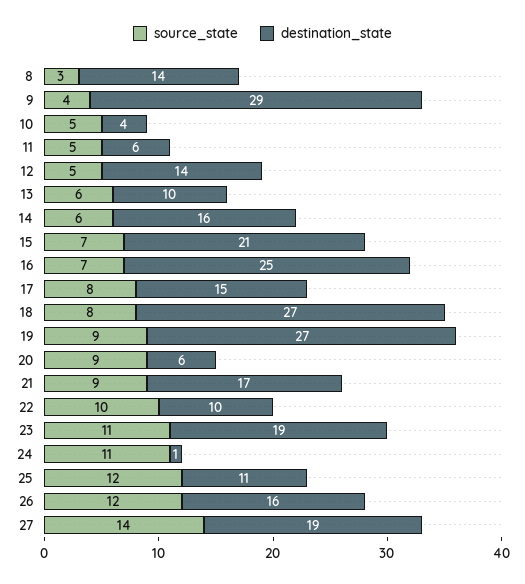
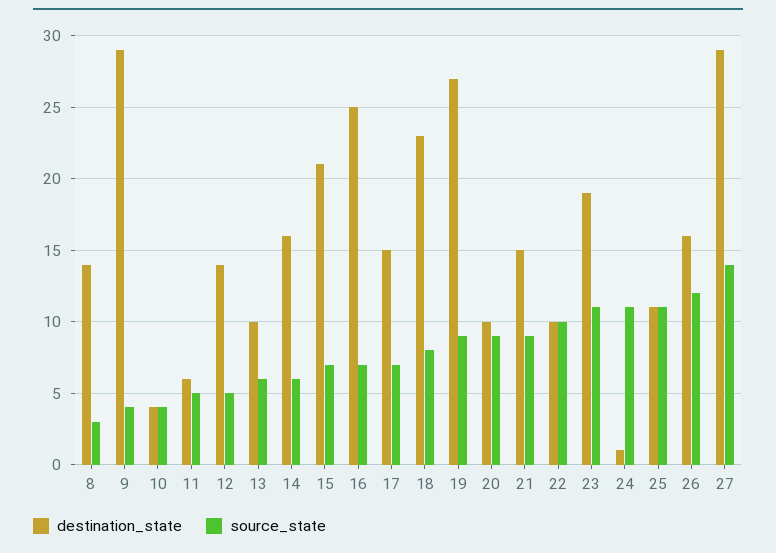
source_state, 10: 5 -> 4
source_state, 17: 8 -> 7
destination_state, 18: 27 -> 23
destination_state, 20: 6 -> 10
destination_state, 21: 17 -> 15
source_state, 25: 12 -> 11
destination_state, 27: 19 -> 29

